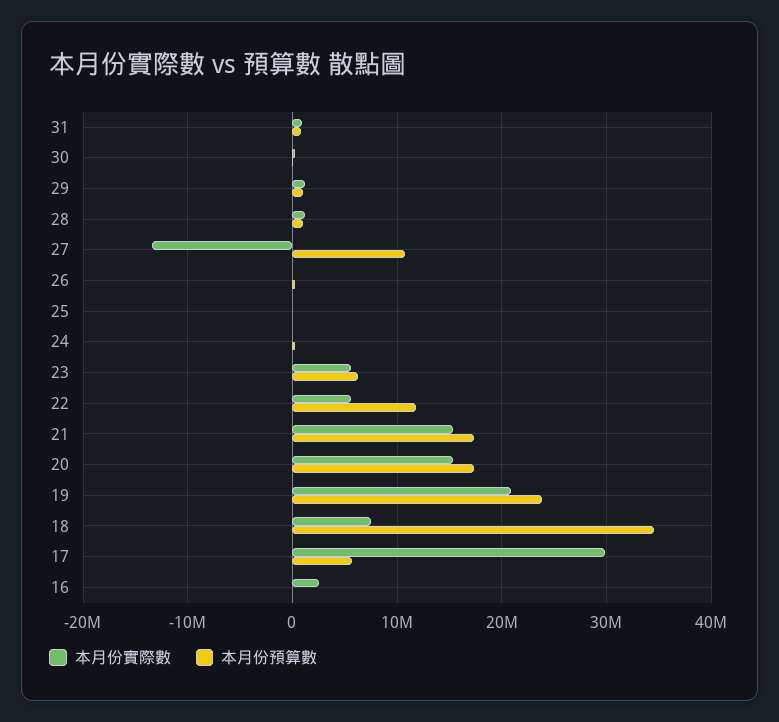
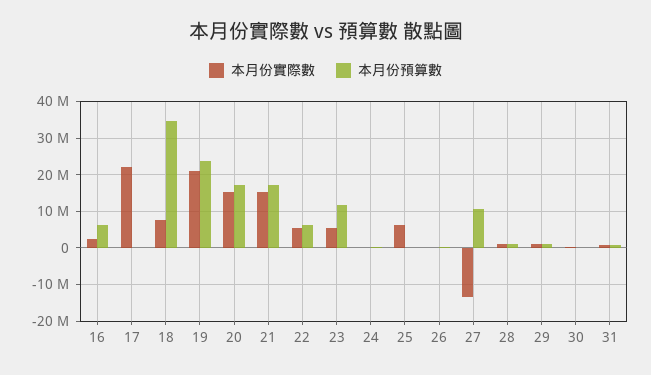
本月份實際數, 25: 0 -> 6000000
本月份預算數, 23: 6000000 -> 12000000
本月份預算數, 22: 12000000 -> 6000000
本月份實際數, 17: 30000000 -> 22000000
本月份預算數, 17: 6000000 -> 0
本月份預算數, 16: 0 -> 6000000

